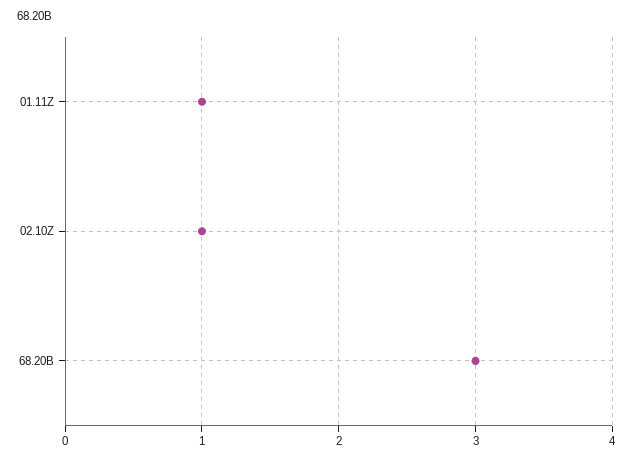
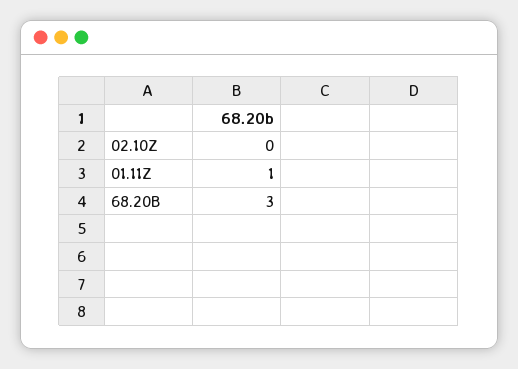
02.10Z: 1 -> 0

